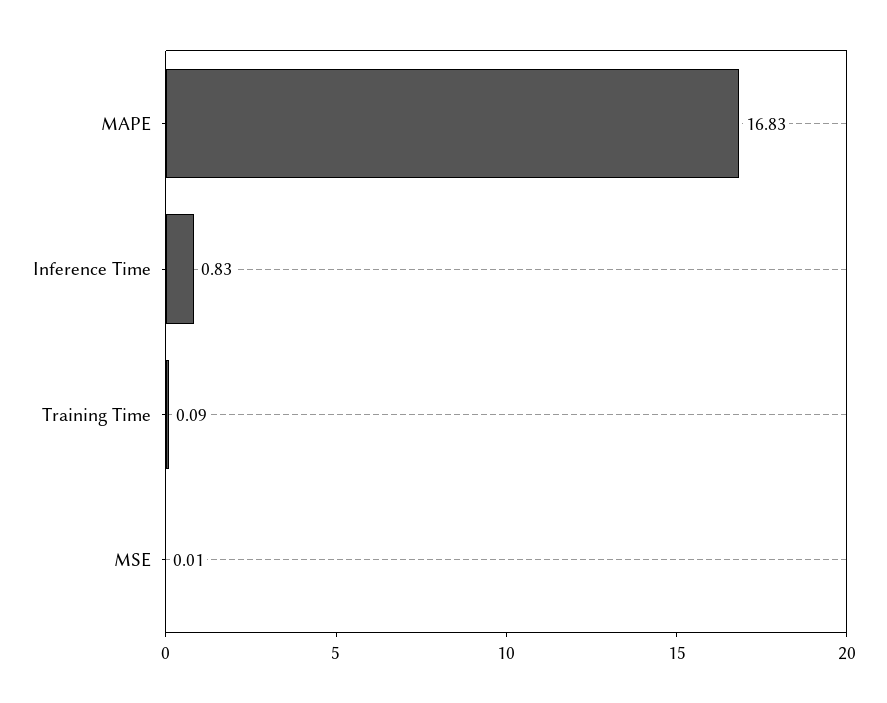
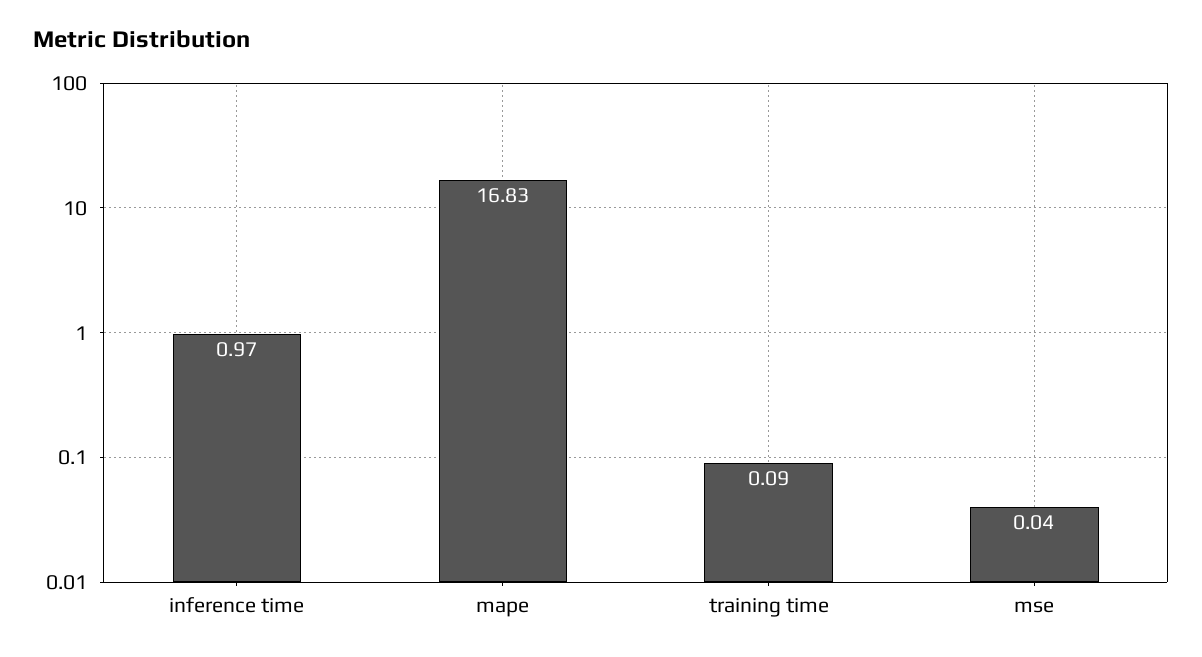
Inference Time: 0.83 -> 0.97
MSE: 0.01 -> 0.04

